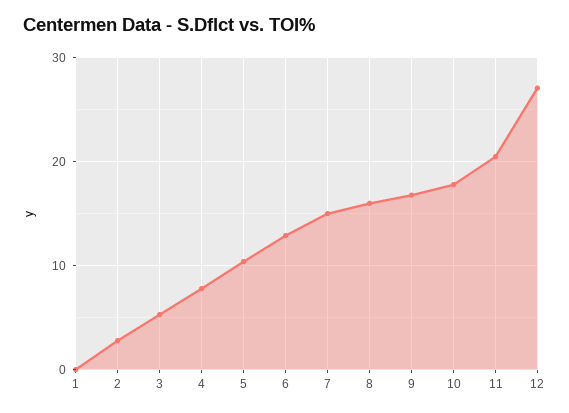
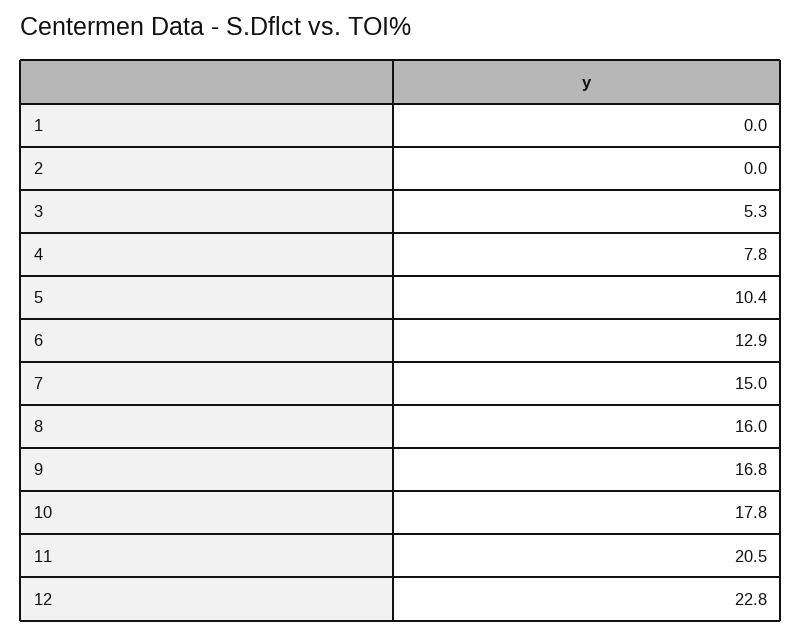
2: 3 -> 0
12: 27 -> 22.8

